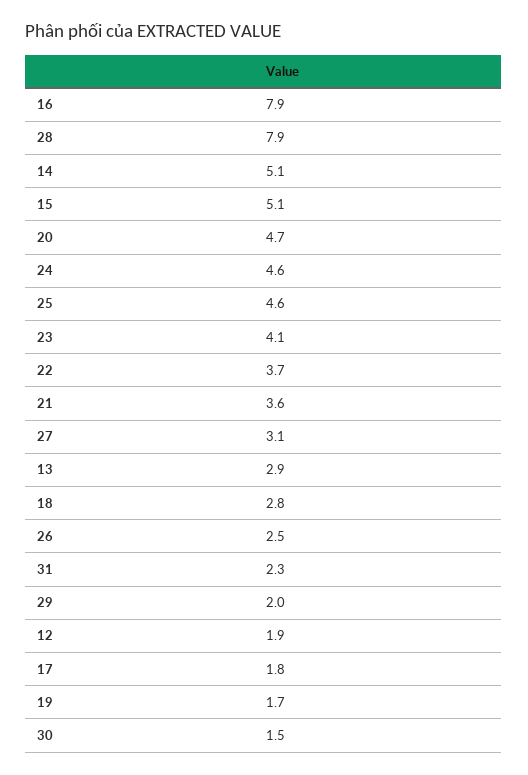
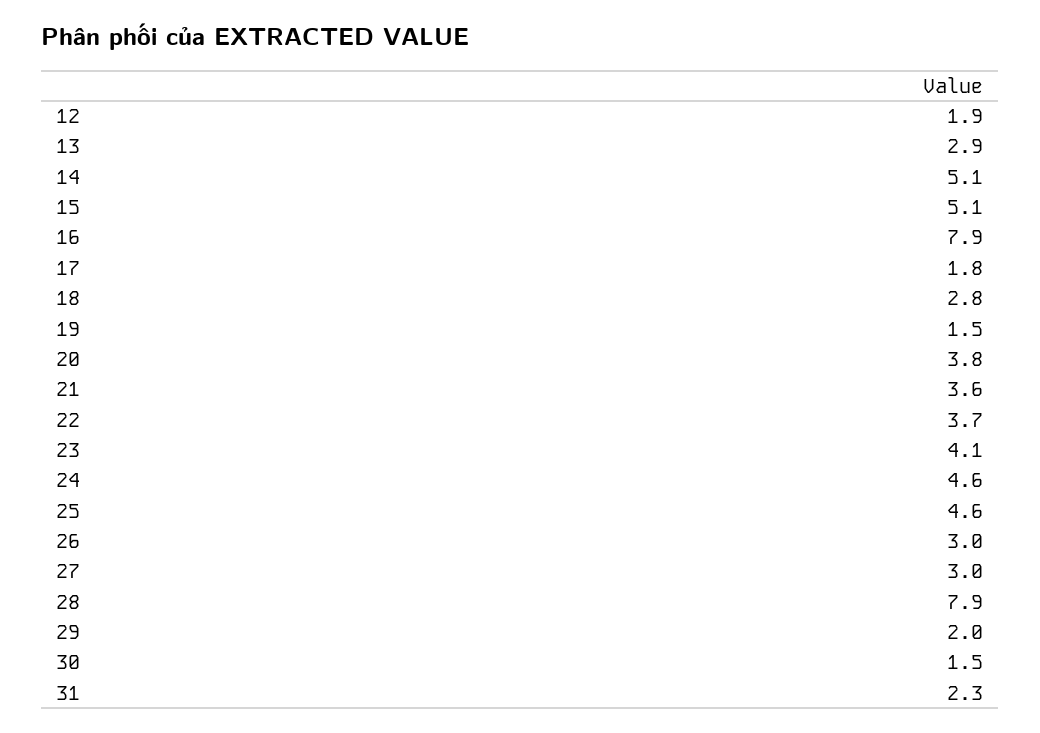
20: 4.7 -> 3.8
27: 3.1 -> 3
26: 2.5 -> 3
19: 1.7 -> 1.5

